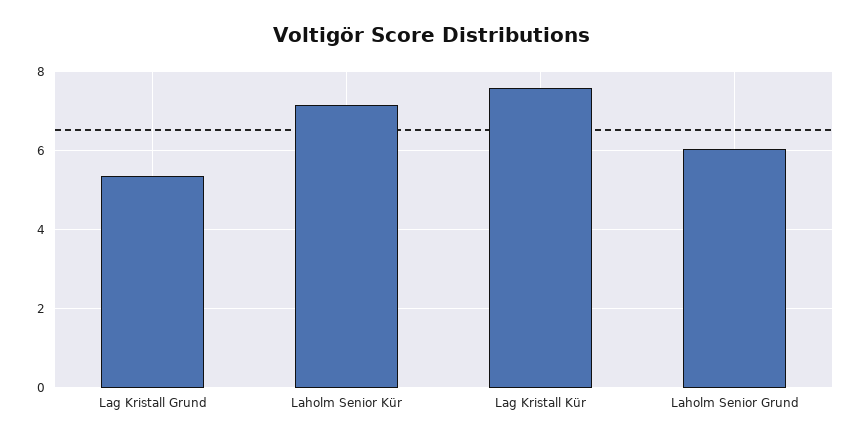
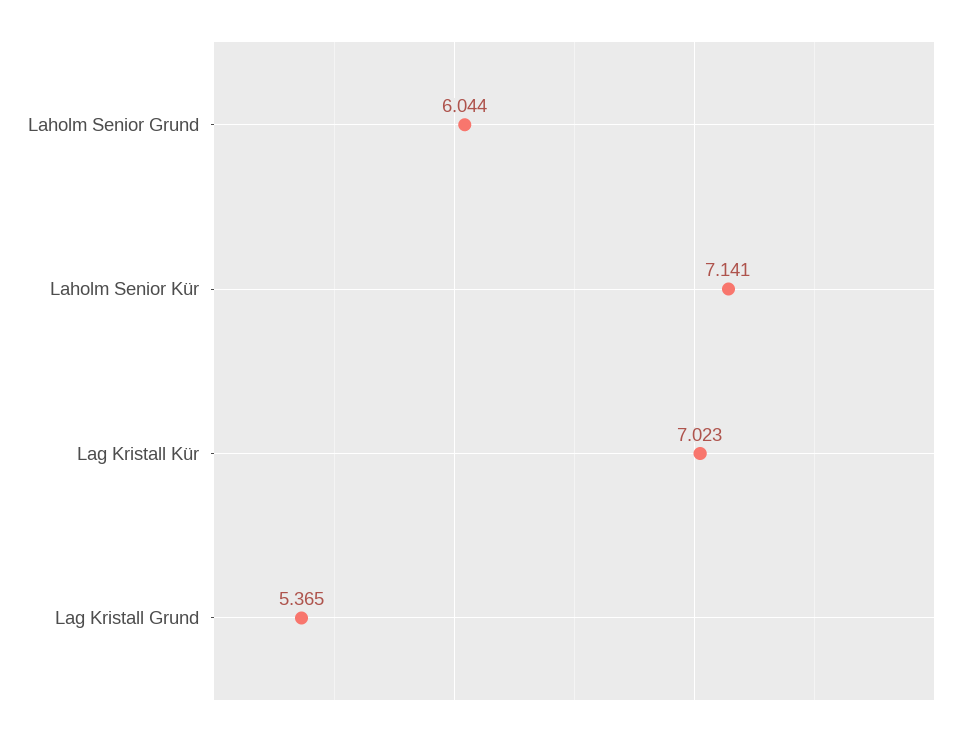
Lag Kristall Kür: 7.6 -> 7.023

